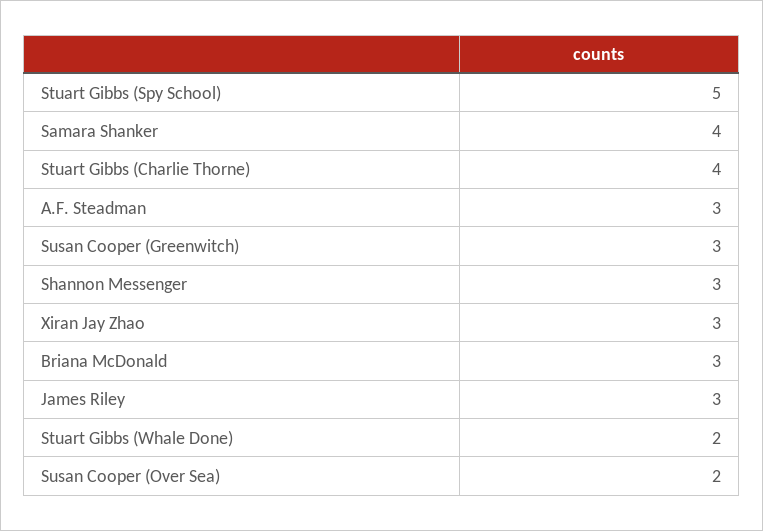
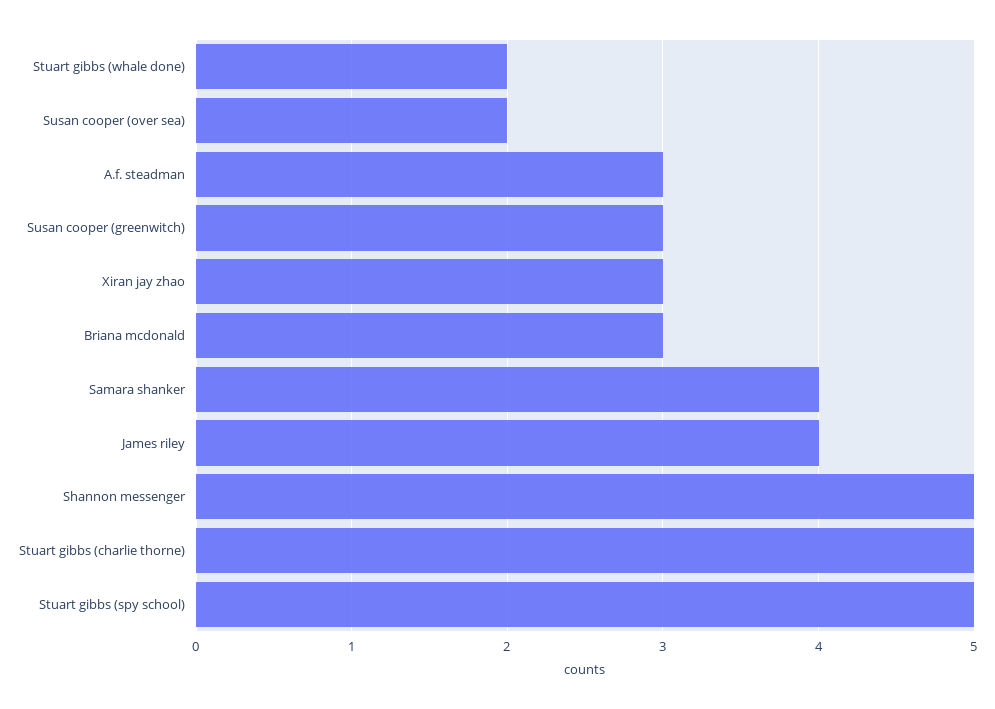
Stuart Gibbs (Charlie Thorne): 4 -> 5
Shannon Messenger: 3 -> 5
James Riley: 3 -> 4

